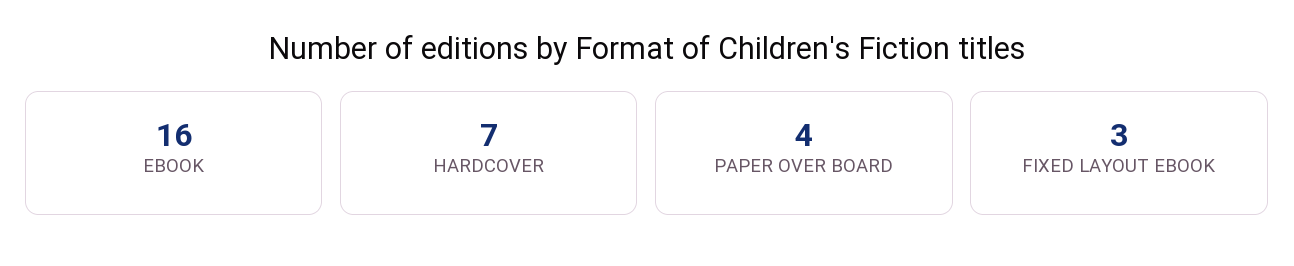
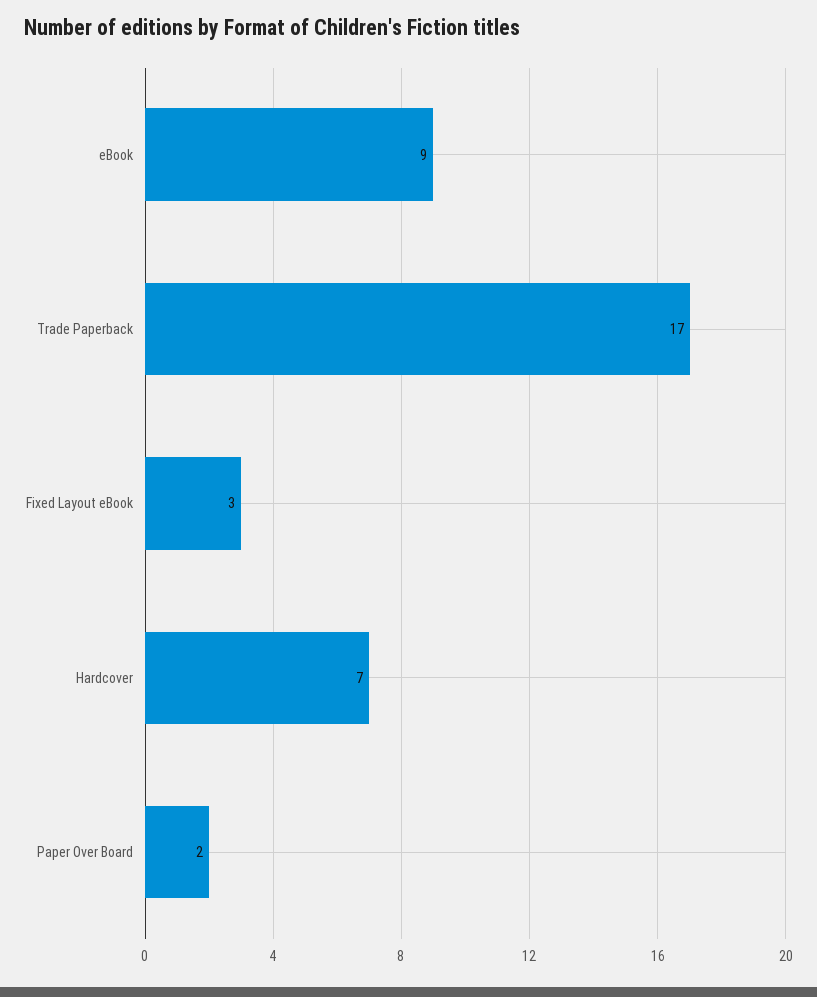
EBOOK: 16 -> 9
PAPER OVER BOARD: 4 -> 2
Trade Paperback: none -> 17

